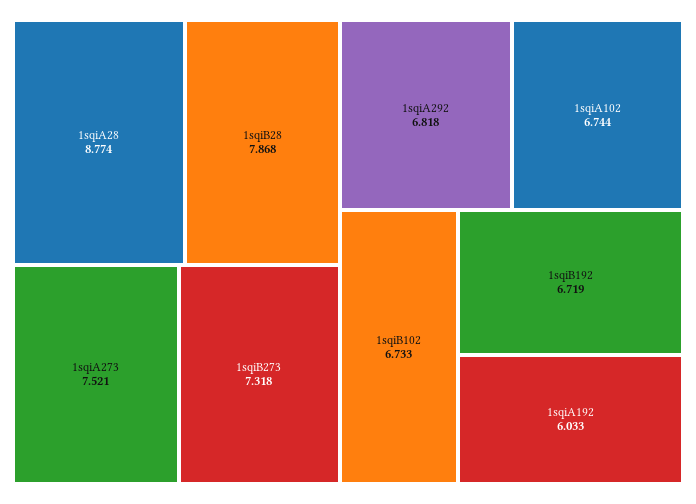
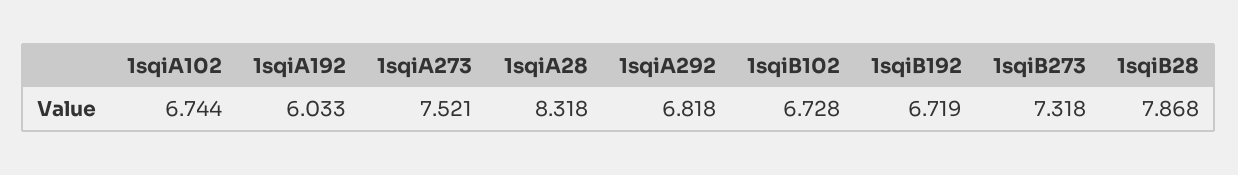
1sqiA28: 8.774 -> 8.318
1sqiB102: 6.733 -> 6.728

